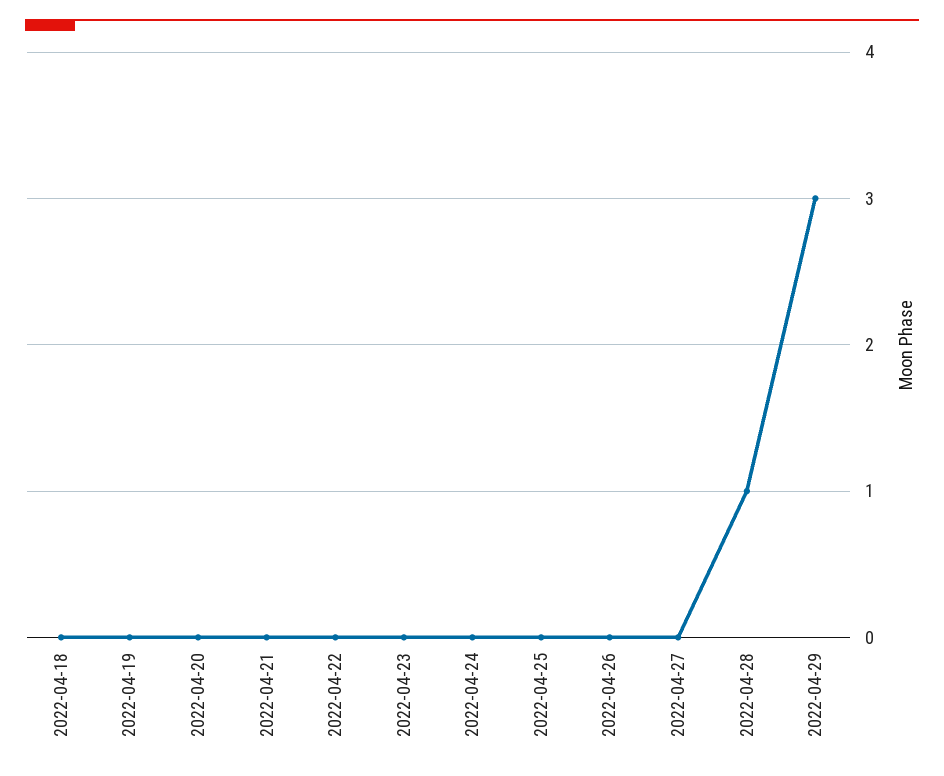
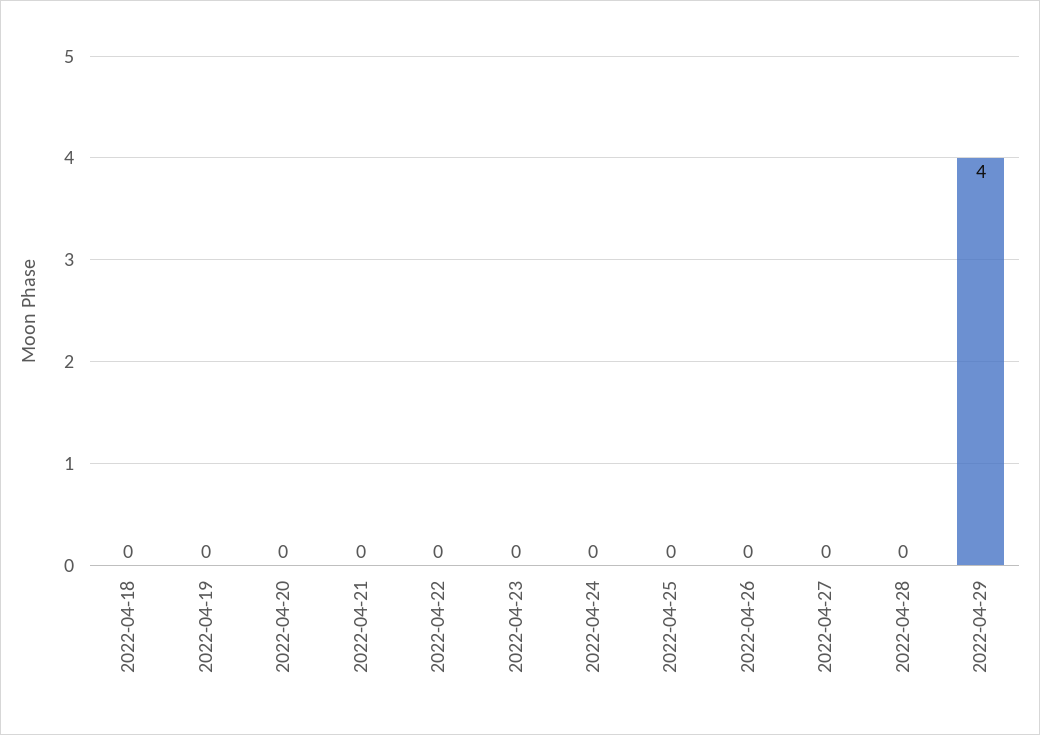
2022-04-28: 1 -> 0
2022-04-29: 3 -> 4

